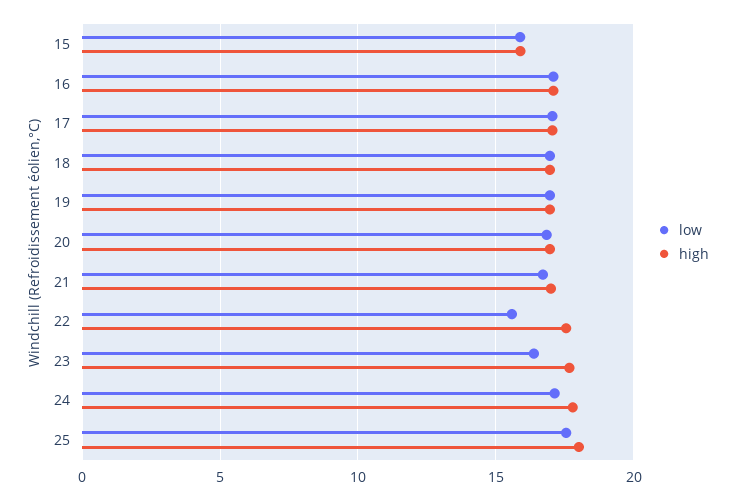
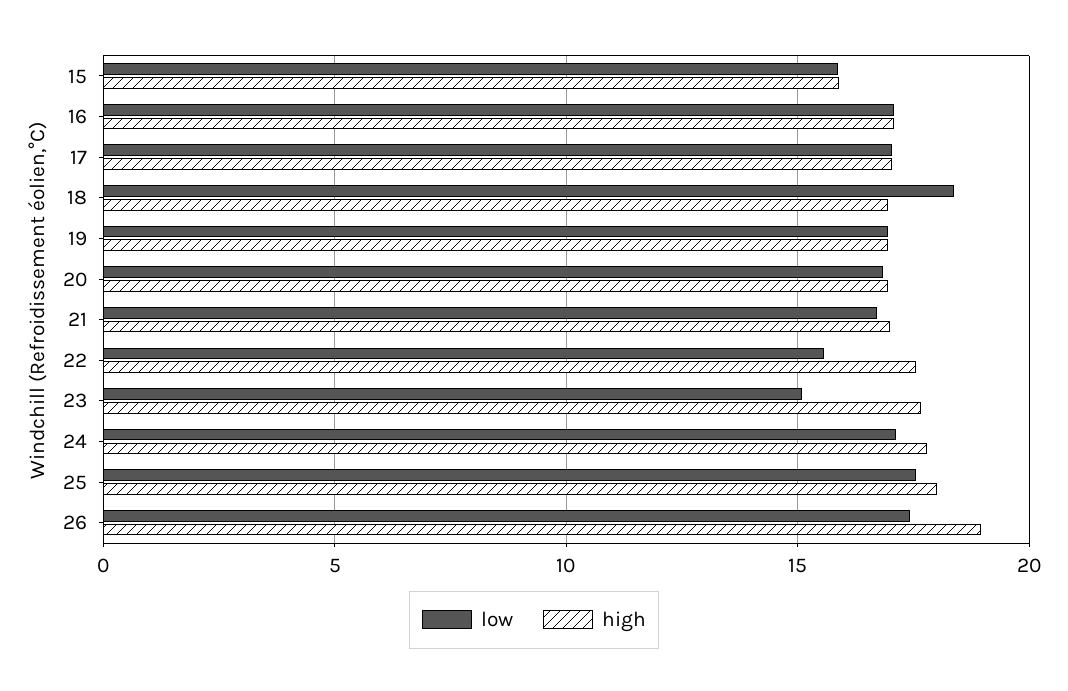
low, 18: 17 -> 18.5
low, 23: 16.5 -> 15
low, 26: none -> 17.5
high, 26: none -> 19

